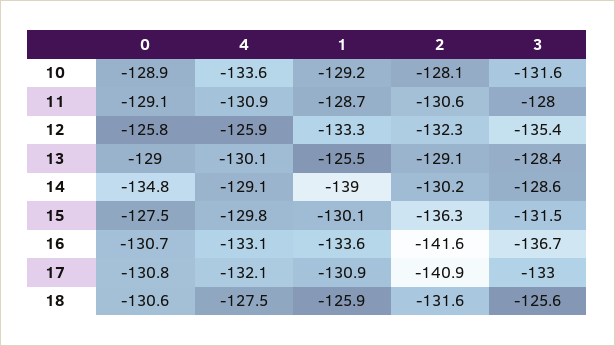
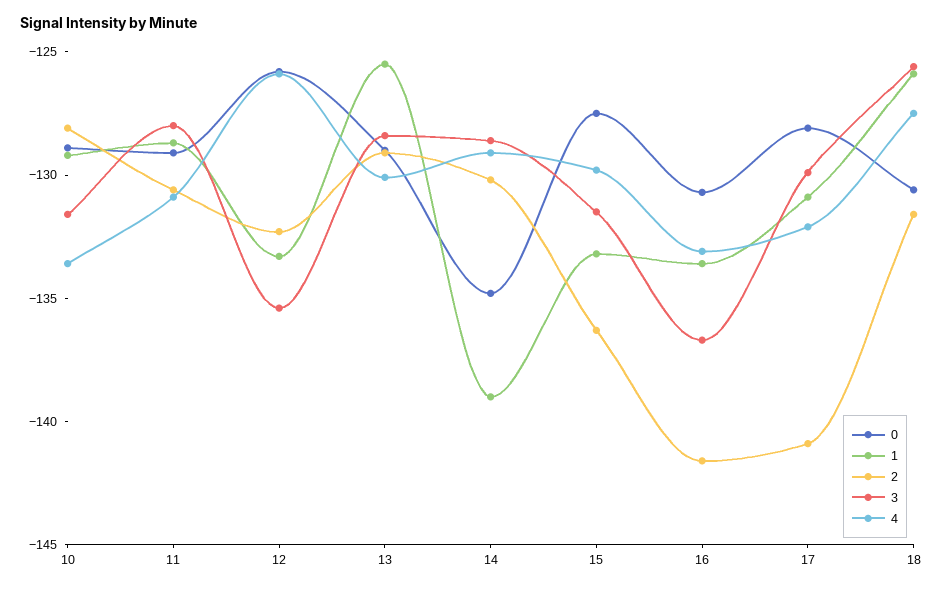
1, 15: -130.1 -> -133
0, 17: -130.8 -> -128
3, 17: -133 -> -130

